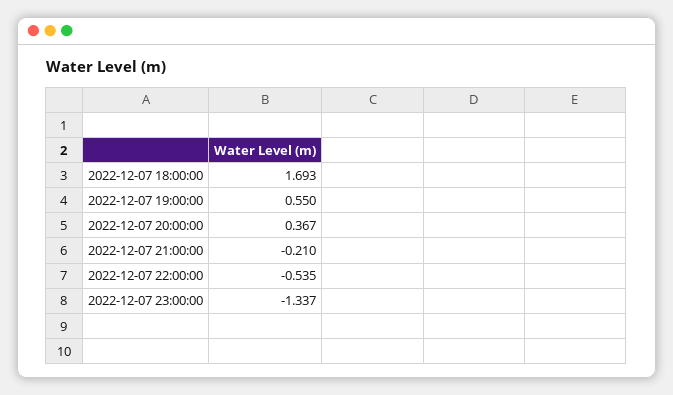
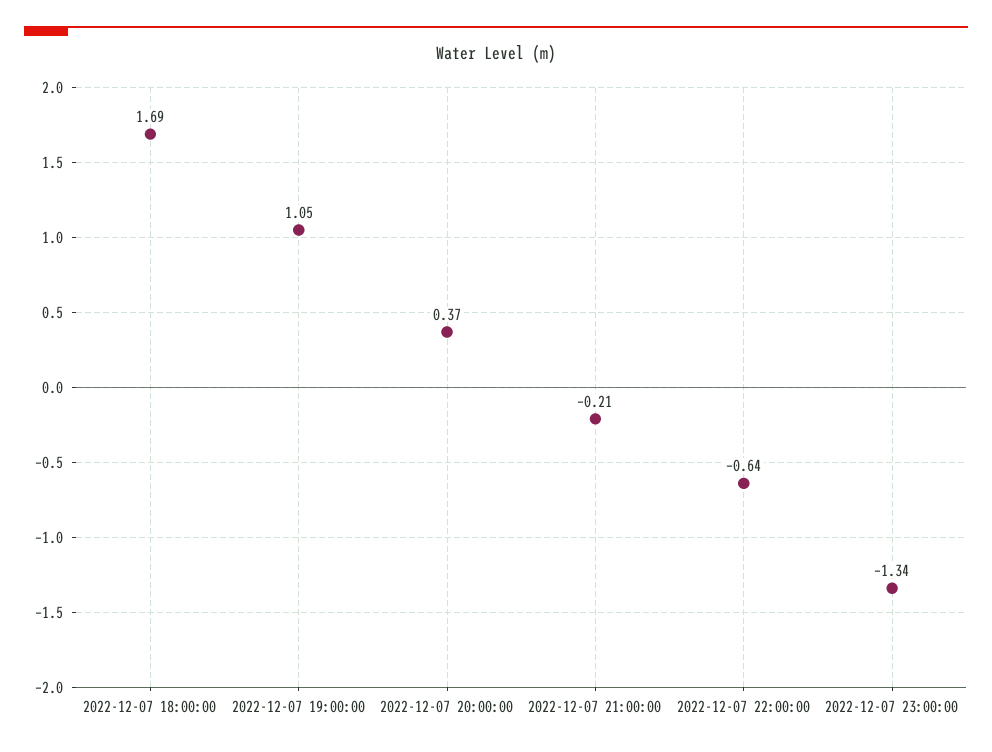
2022-12-07 19:00:00: 0.55 -> 1.05
2022-12-07 22:00:00: -0.535 -> -0.64

